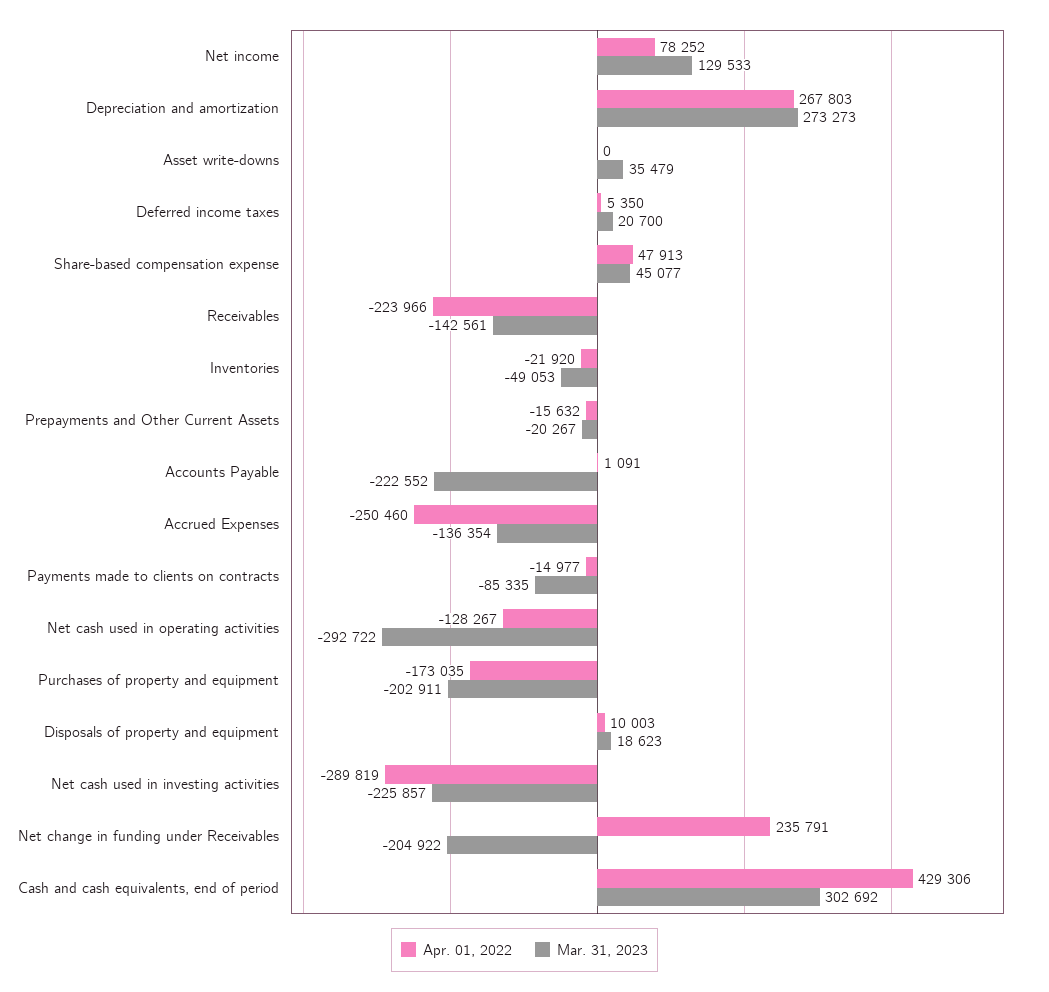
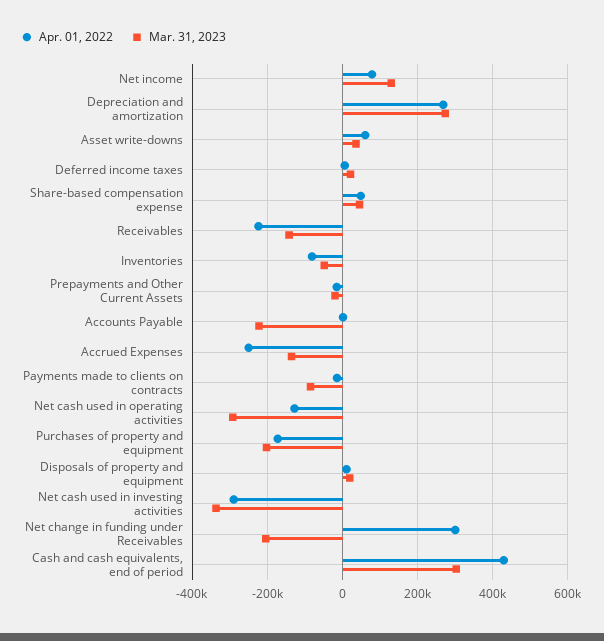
Apr. 01, 2022, Asset write-downs: 0 -> 60000
Apr. 01, 2022, Inventories: -21920 -> -80000
Mar. 31, 2023, Net cash used in investing activities: -225857 -> -340000
Apr. 01, 2022, Net change in funding under Receivables: 235791 -> 300000

